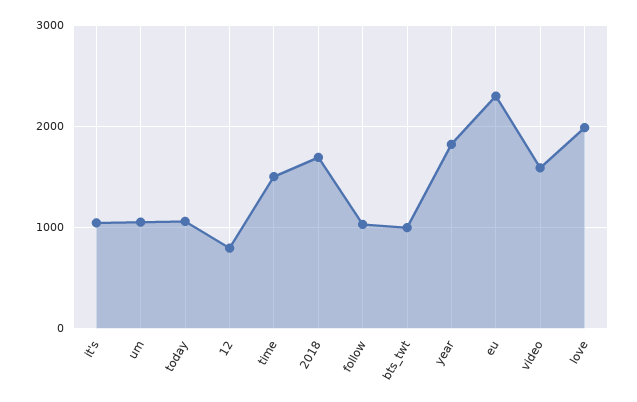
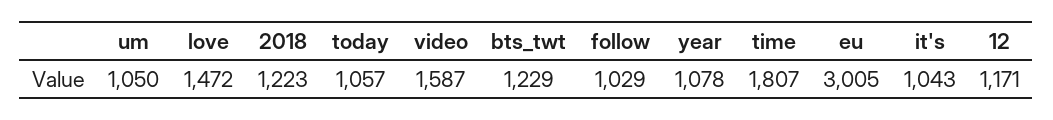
12: 800 -> 1171
time: 1500 -> 1807
2018: 1700 -> 1223
bts_twt: 1000 -> 1229
year: 1800 -> 1078
eu: 2300 -> 3005
love: 2000 -> 1472

